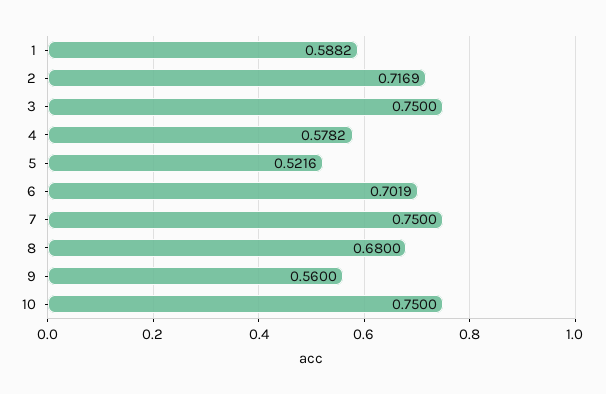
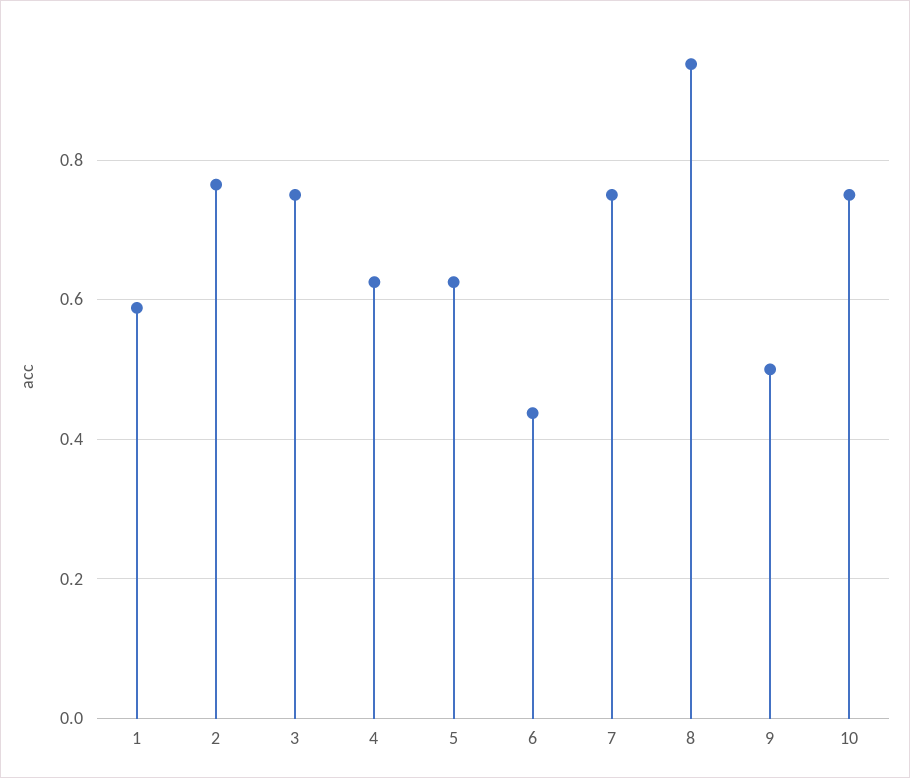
2: 0.7169 -> 0.76
4: 0.5782 -> 0.62
5: 0.5216 -> 0.62
6: 0.7019 -> 0.44
8: 0.68 -> 0.94
9: 0.56 -> 0.5

